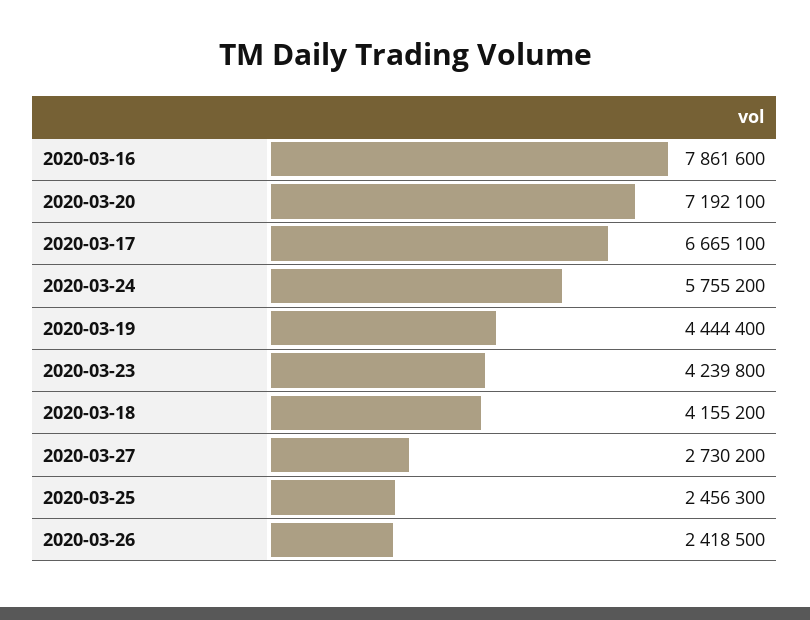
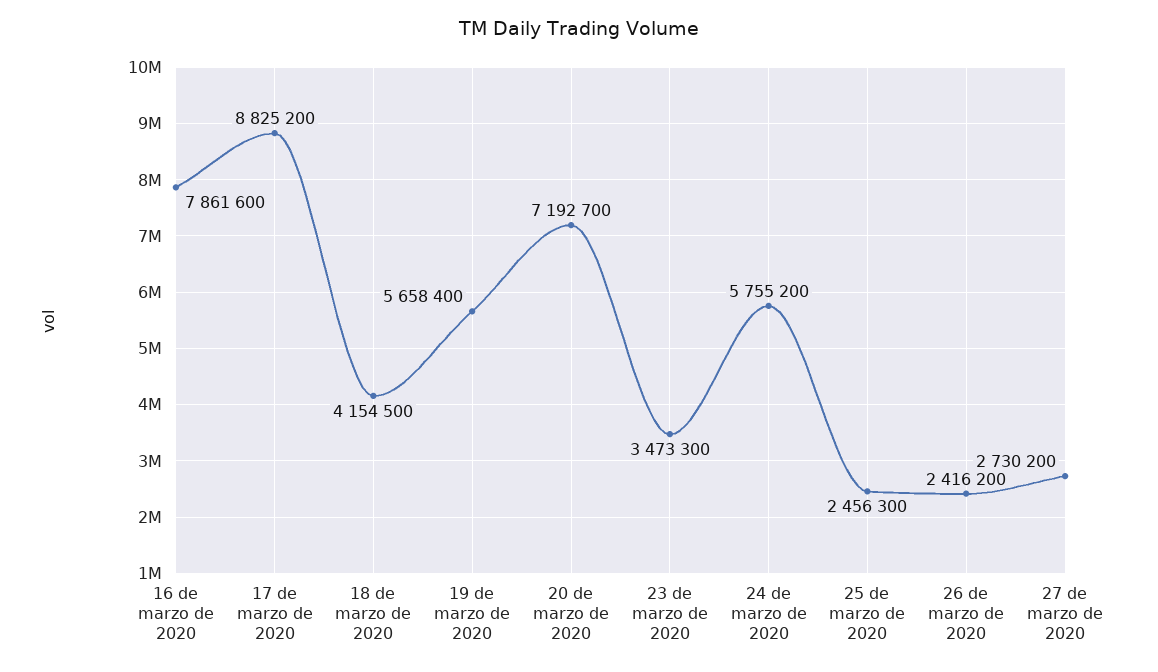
2020-03-20: 7192100 -> 7192700
2020-03-17: 6665100 -> 8825200
2020-03-19: 4444400 -> 5658400
2020-03-23: 4239800 -> 3473300
2020-03-18: 4155200 -> 4154500
2020-03-26: 2418500 -> 2416200

